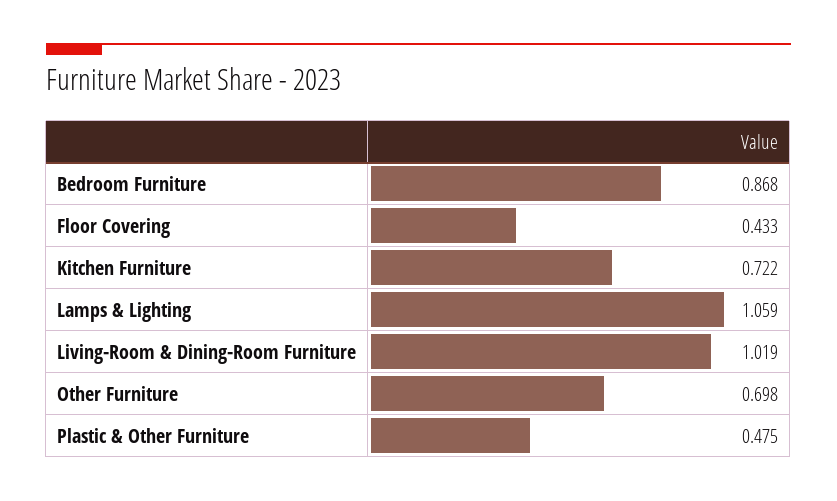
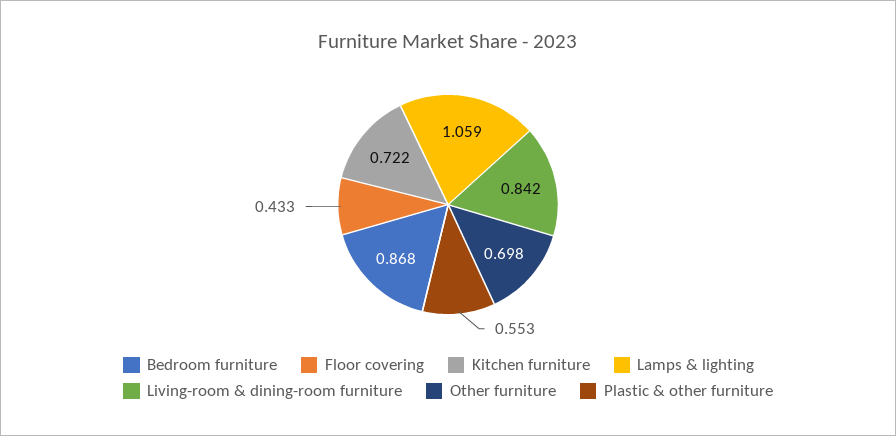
Living-Room & Dining-Room Furniture: 1.019 -> 0.842
Plastic & Other Furniture: 0.475 -> 0.553

